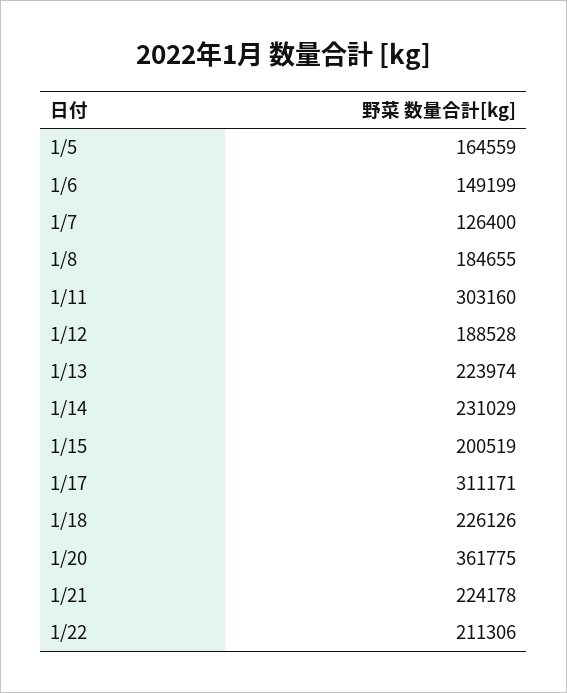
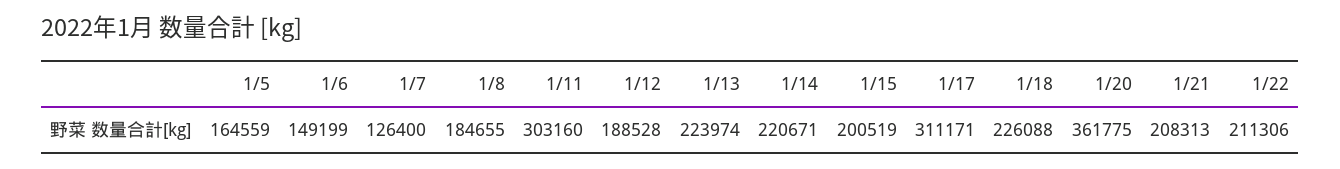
1/14: 231029 -> 220671
1/18: 226126 -> 226088
1/21: 224178 -> 208313

